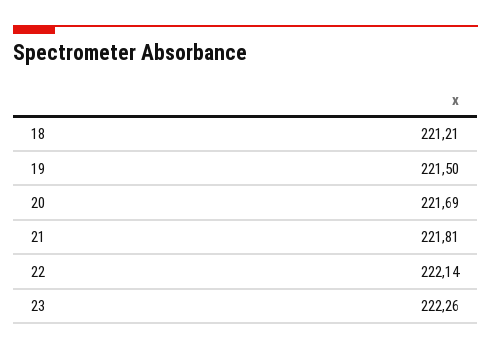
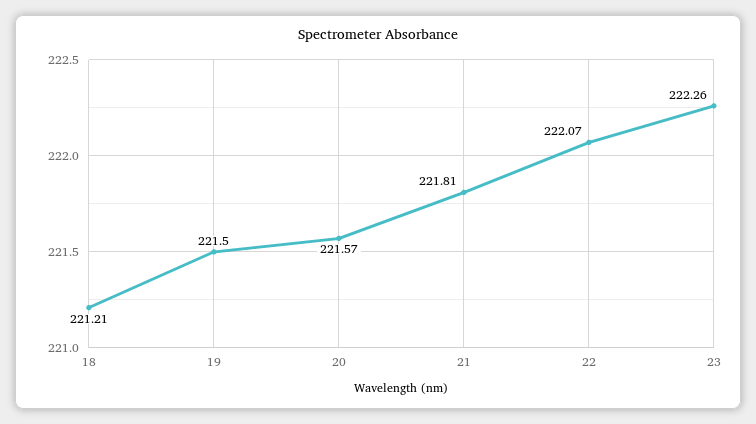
20: 221.69 -> 221.57
22: 222.14 -> 222.07

